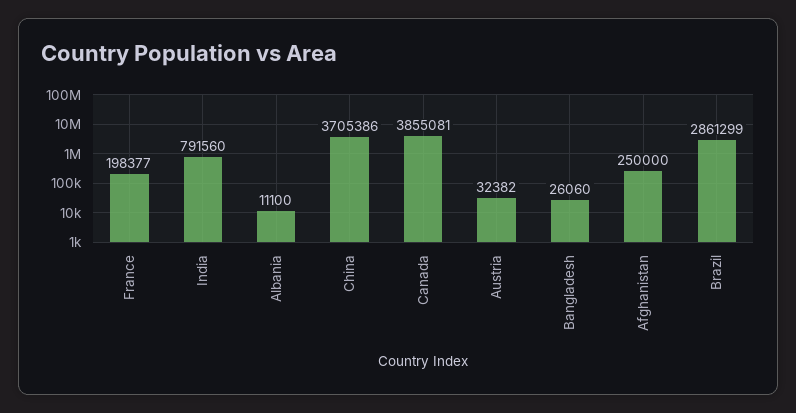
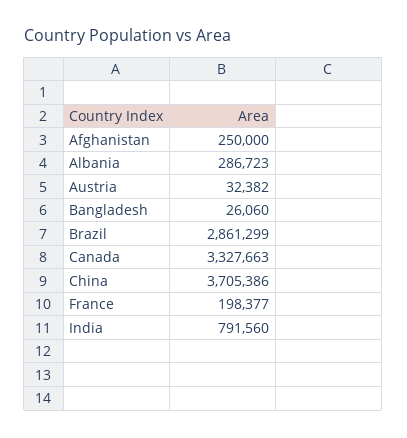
Albania: 11100 -> 286723
Canada: 3855081 -> 3327663

